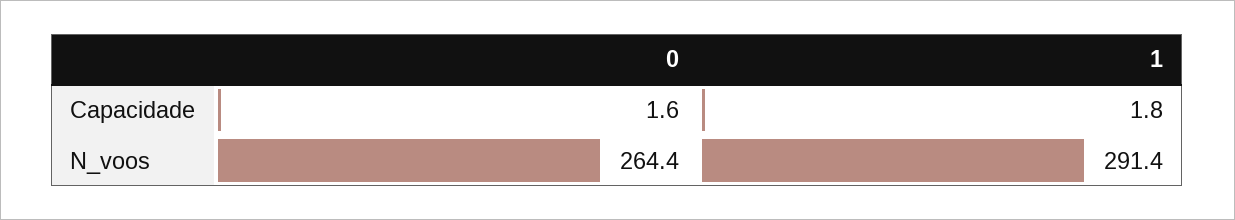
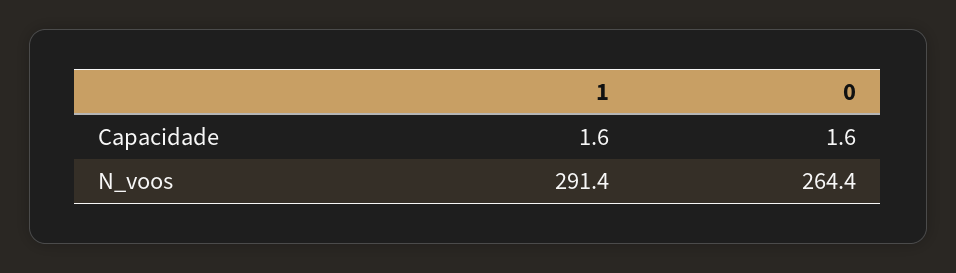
1, Capacidade: 1.8 -> 1.6

